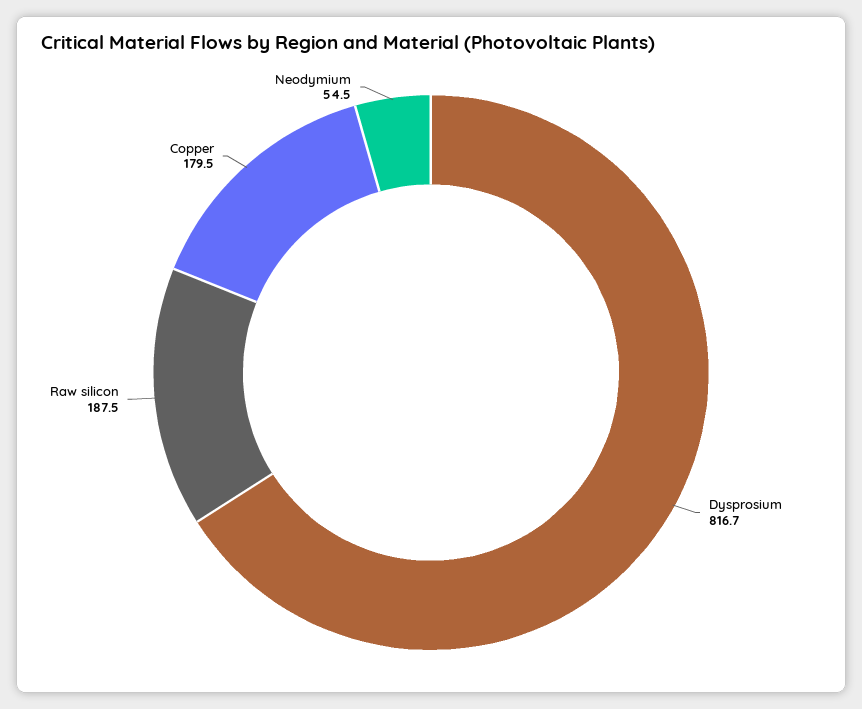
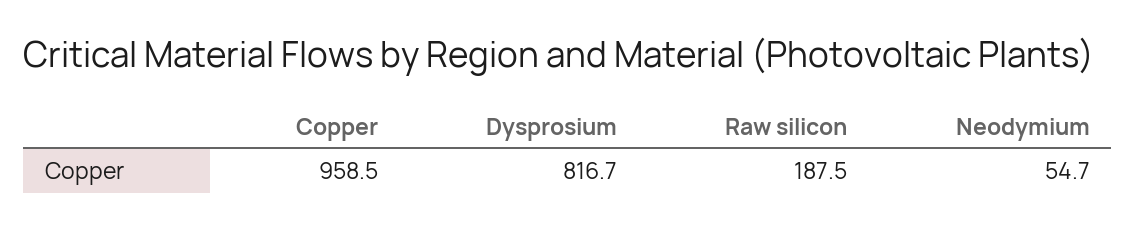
Copper: 179.5 -> 958.5
Neodymium: 54.5 -> 54.7

